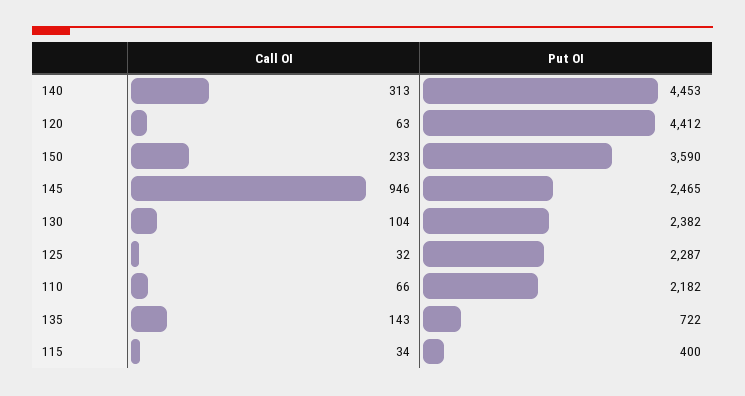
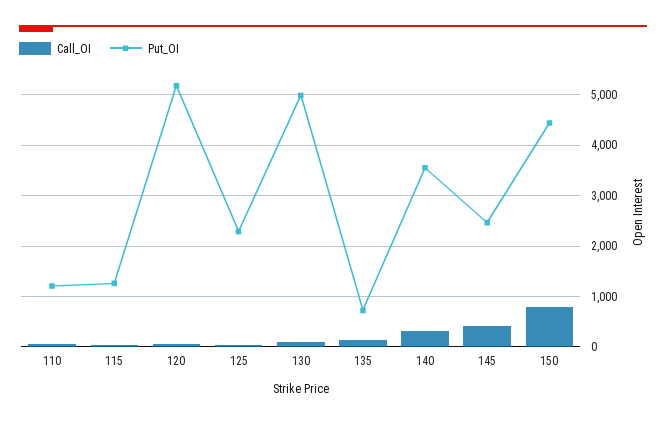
Put OI, 140: 4453 -> 3600
Put OI, 120: 4412 -> 5200
Call OI, 150: 233 -> 800
Put OI, 150: 3590 -> 4400
Call OI, 145: 946 -> 400
Put OI, 130: 2382 -> 5000
Put OI, 110: 2182 -> 1200
Put OI, 115: 400 -> 1200

